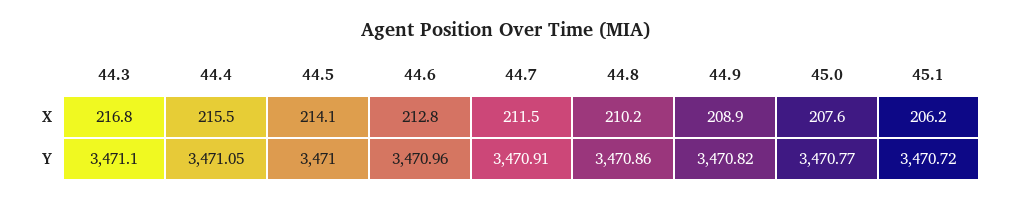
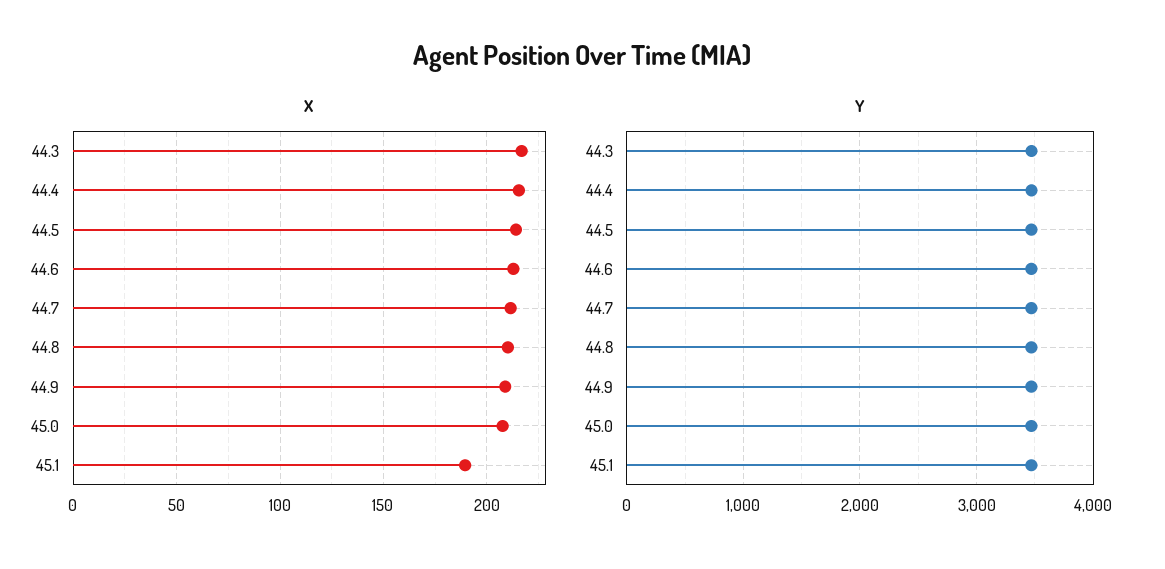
X, 45.1: 206.2 -> 190

